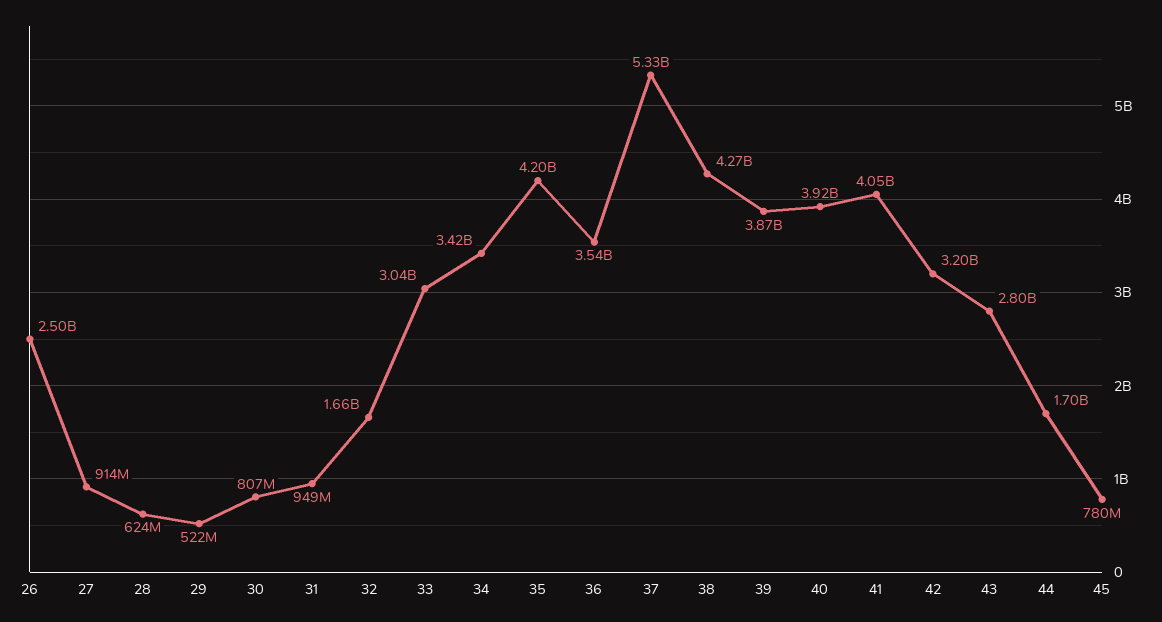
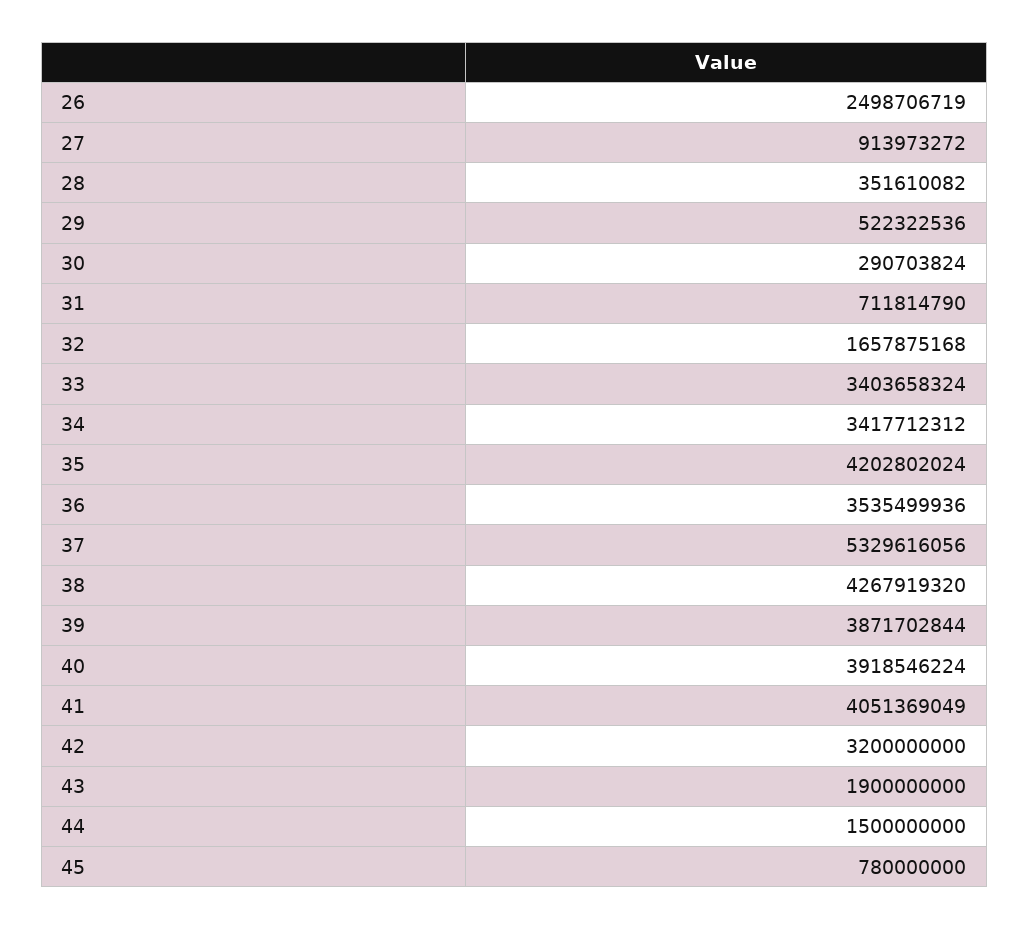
28: 624000000 -> 351610082
30: 807000000 -> 290703824
31: 949000000 -> 711814790
33: 3040000000 -> 3403658324
43: 2800000000 -> 1900000000
44: 1700000000 -> 1500000000

